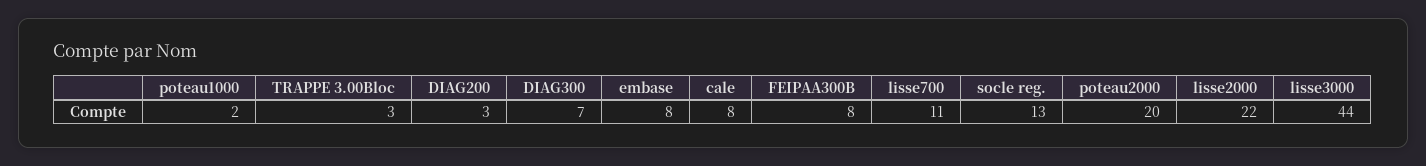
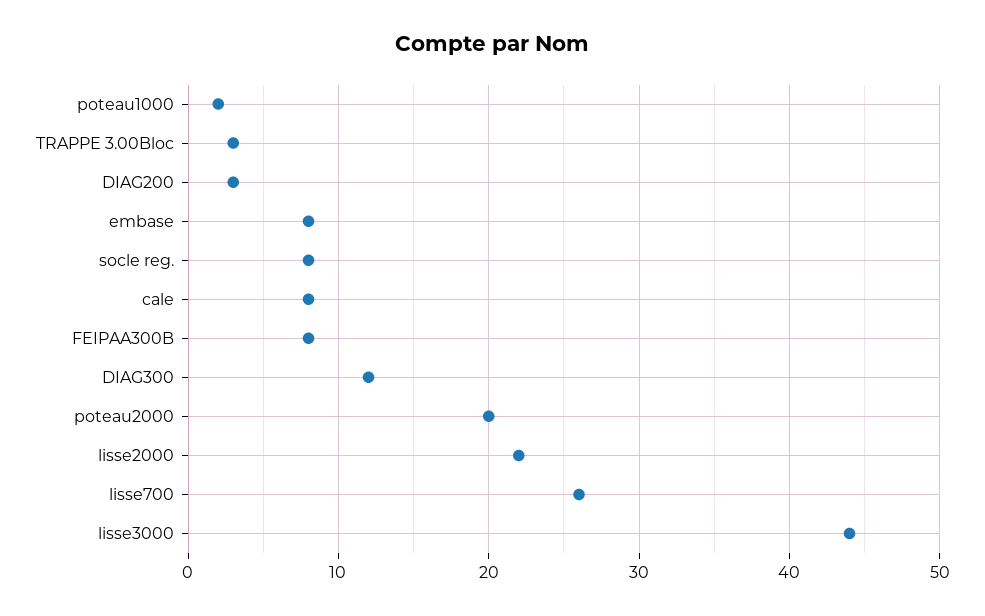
DIAG300: 7 -> 12
lisse700: 11 -> 26
socle reg.: 13 -> 8

